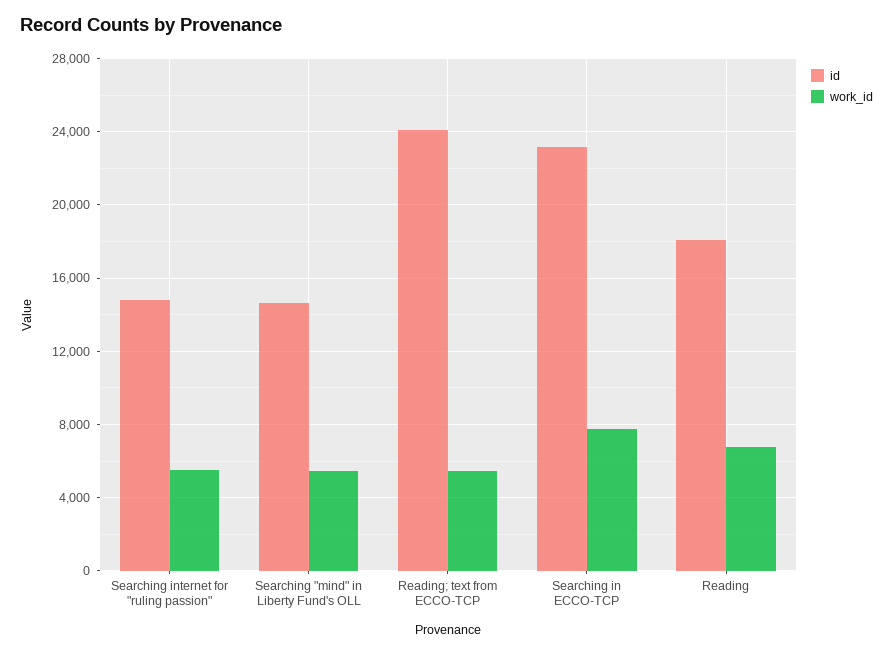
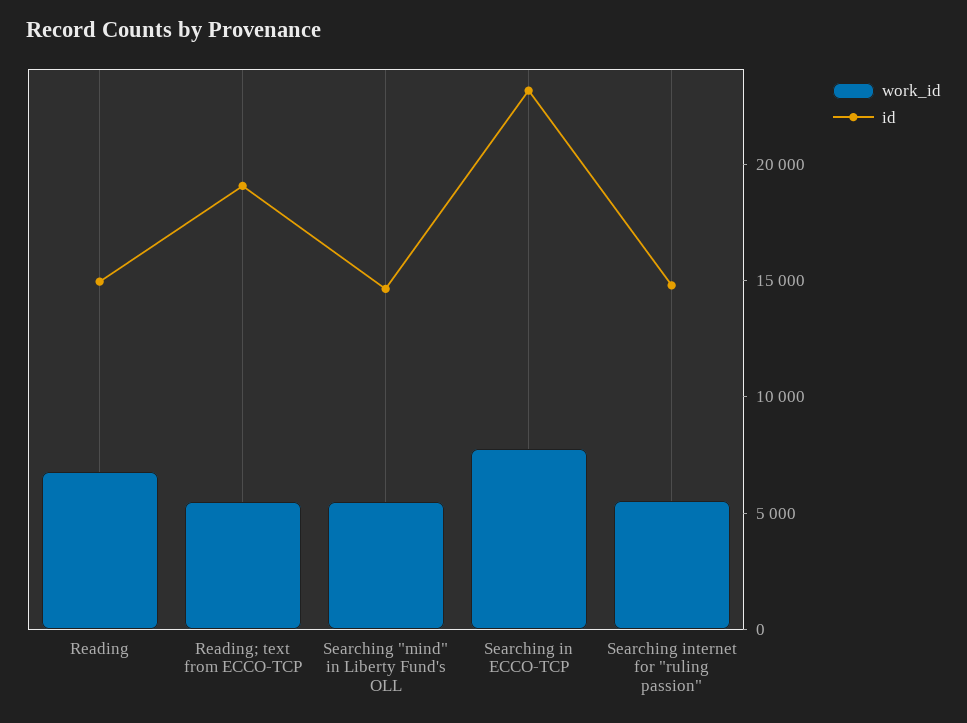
id, Reading; text from ECCO-TCP: 24000 -> 19000
id, Reading: 18000 -> 15000

